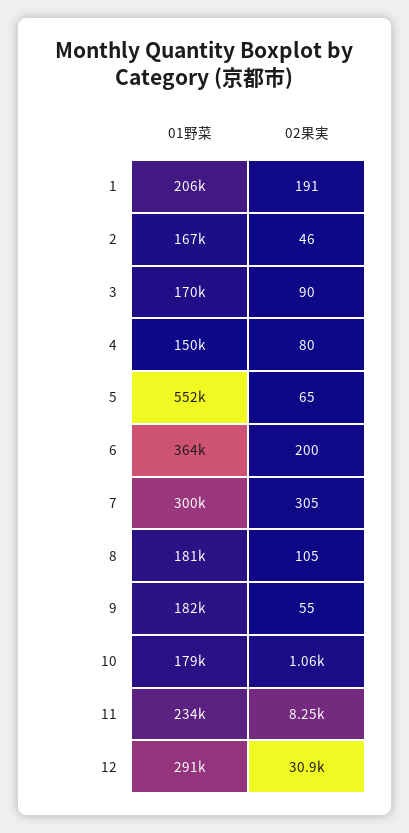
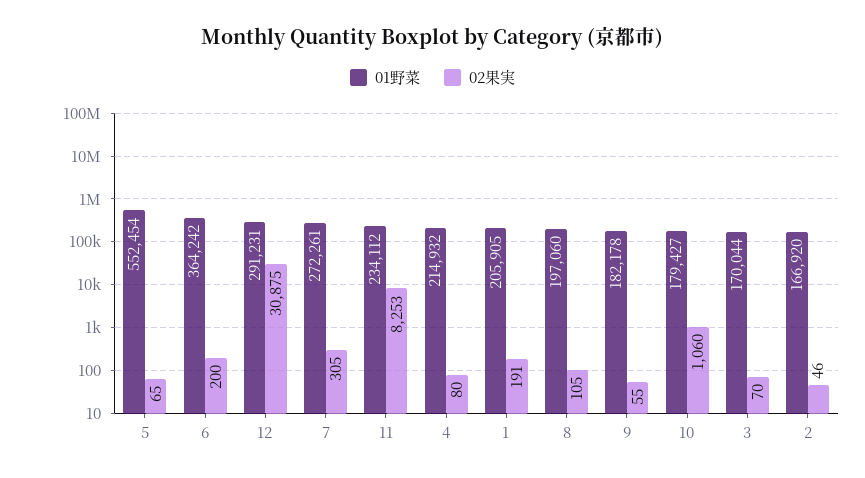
02果実, 3: 90 -> 70
01野菜, 4: 150000 -> 214932
01野菜, 7: 300000 -> 272261
01野菜, 8: 181000 -> 197060

